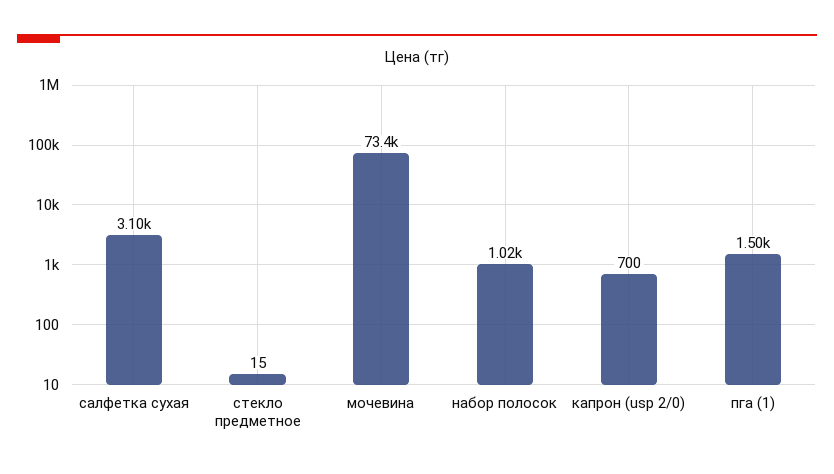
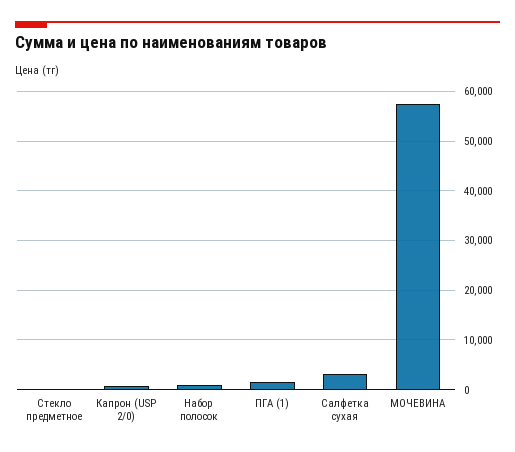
мочевина: 73400 -> 58000

